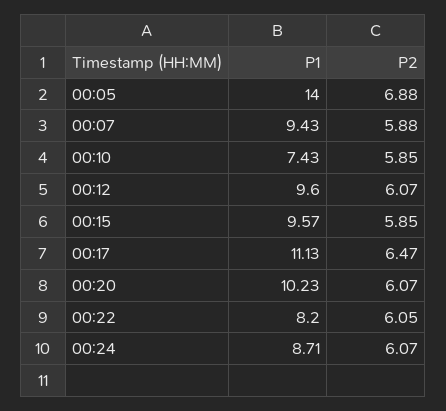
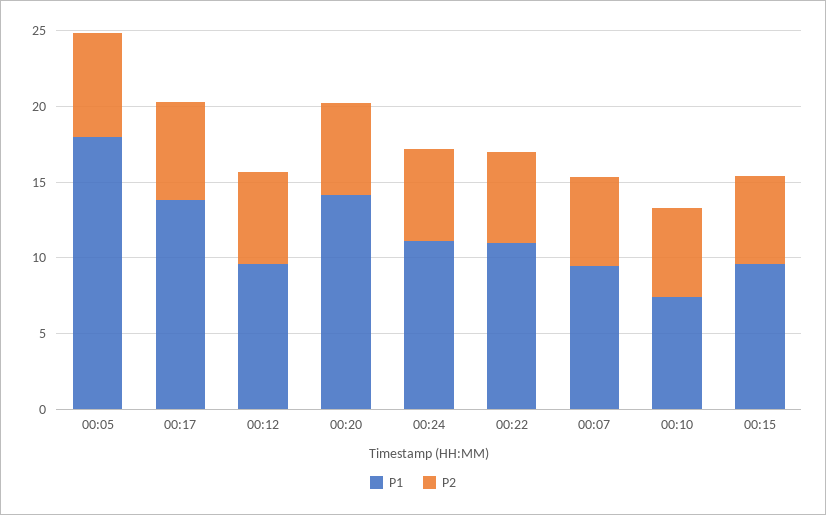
P1, 00:05: 14 -> 18
P1, 00:17: 11.13 -> 14
P1, 00:20: 10.23 -> 14
P1, 00:22: 8.2 -> 11
P1, 00:24: 8.71 -> 11

